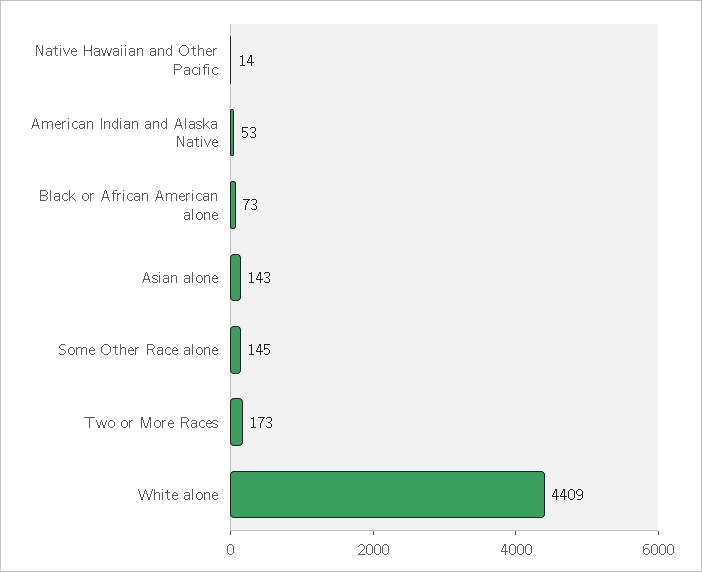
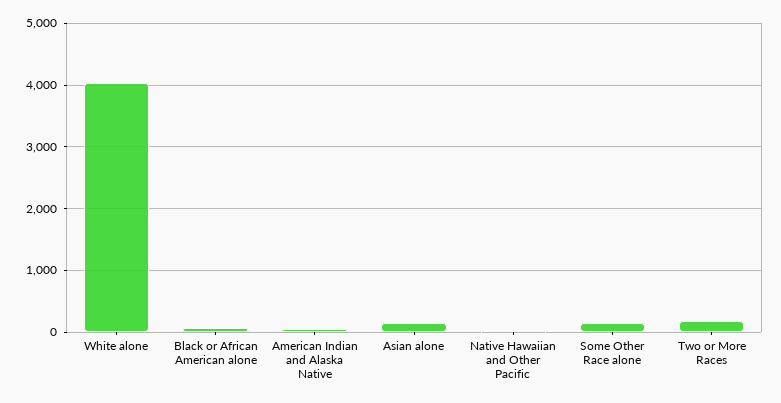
White alone: 4409 -> 4000

